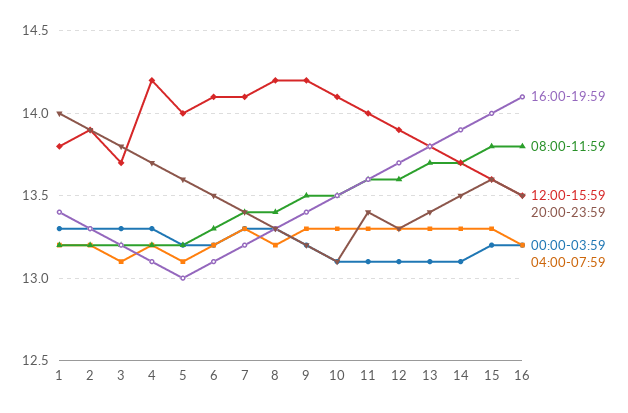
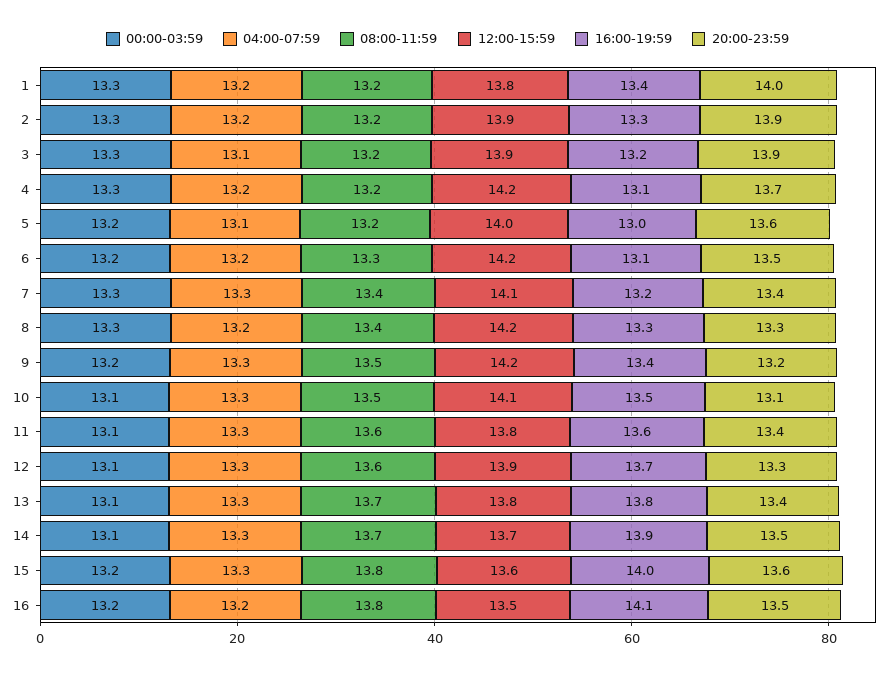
12:00-15:59, 3: 13.7 -> 13.9
20:00-23:59, 3: 13.8 -> 13.9
12:00-15:59, 6: 14.1 -> 14.2
12:00-15:59, 11: 14 -> 13.8

